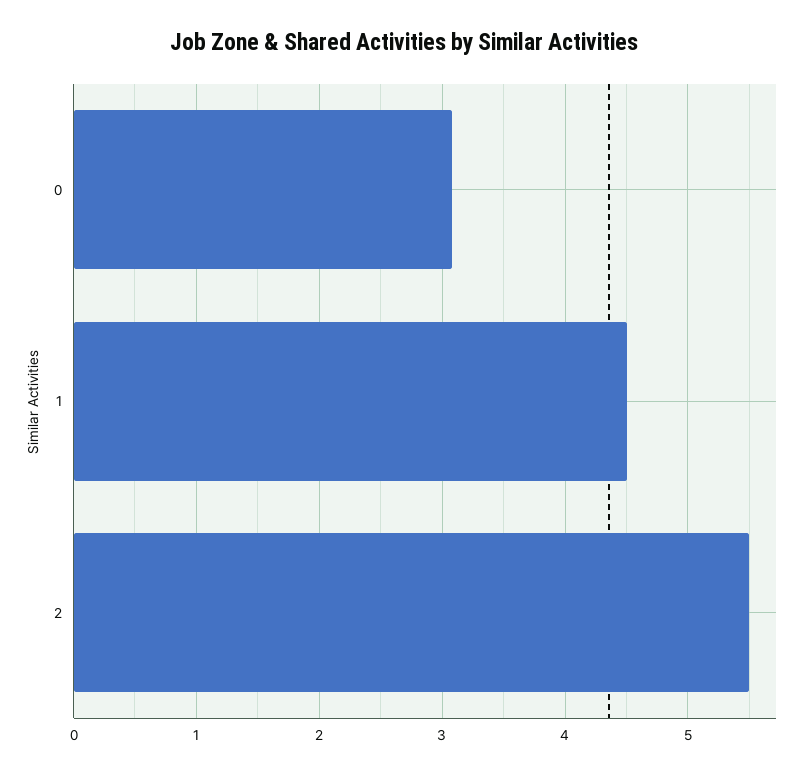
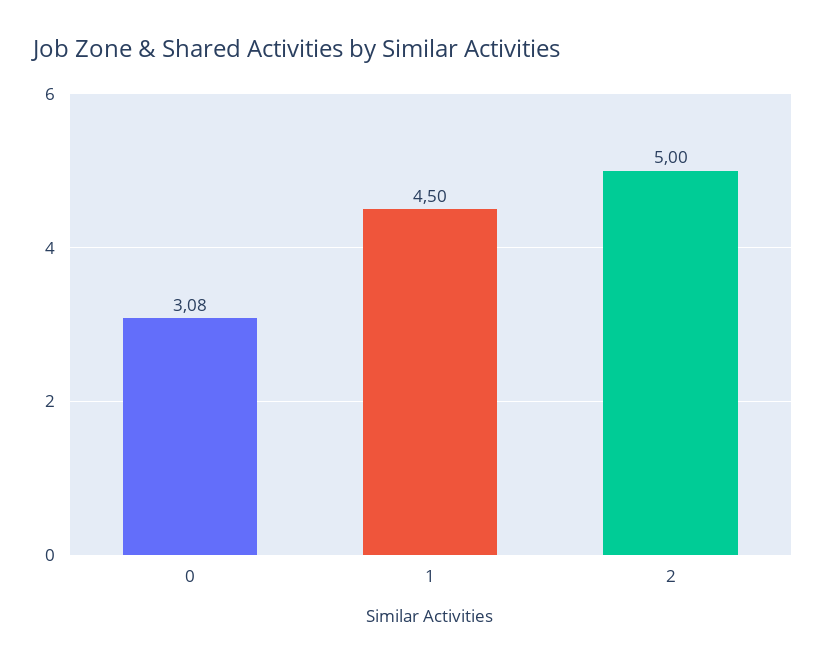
2: 5.5 -> 5

